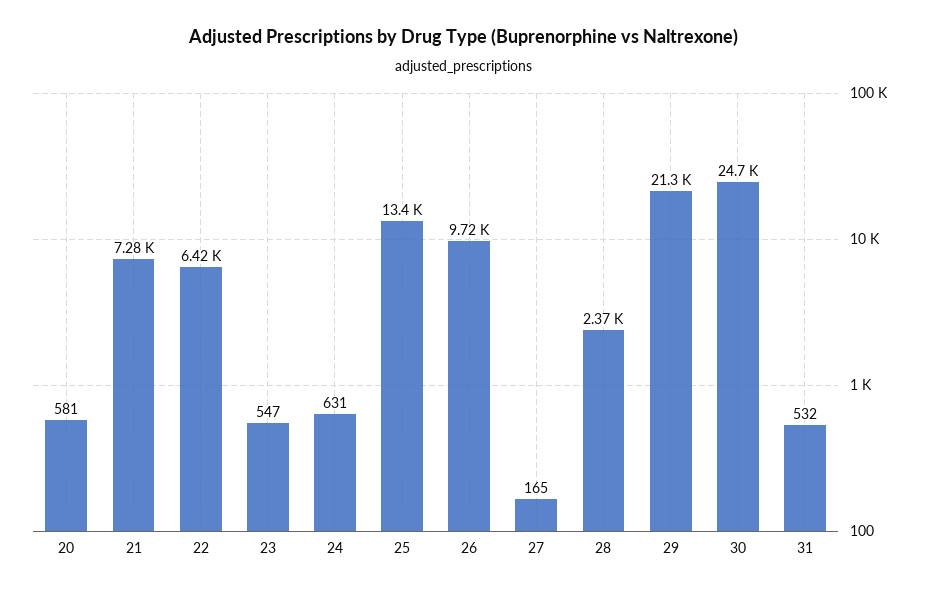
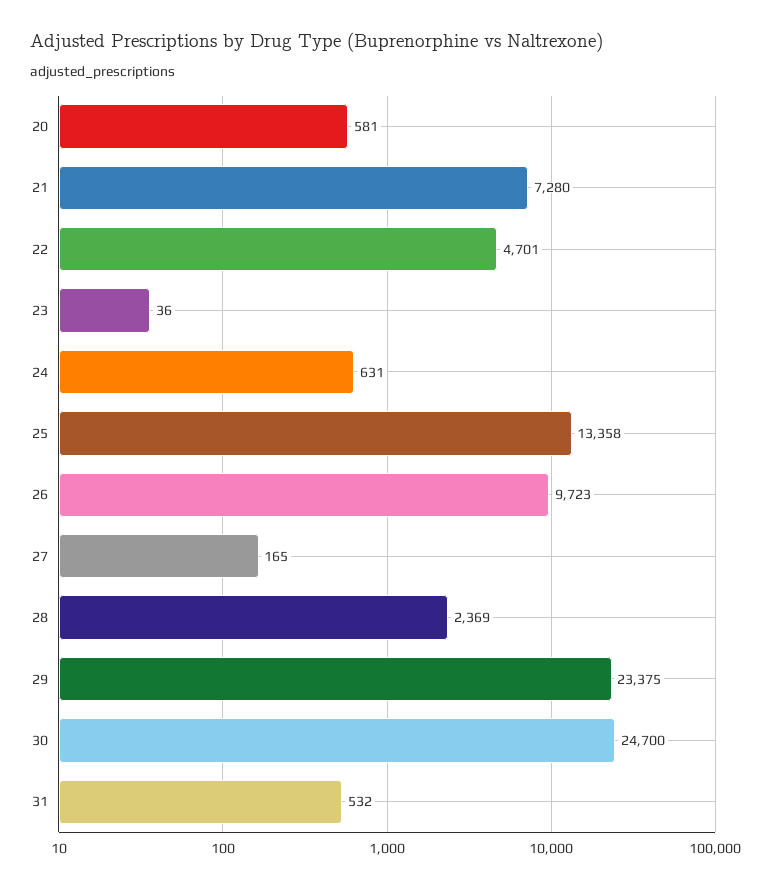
22: 6420 -> 4701
23: 547 -> 36
29: 21300 -> 23375

